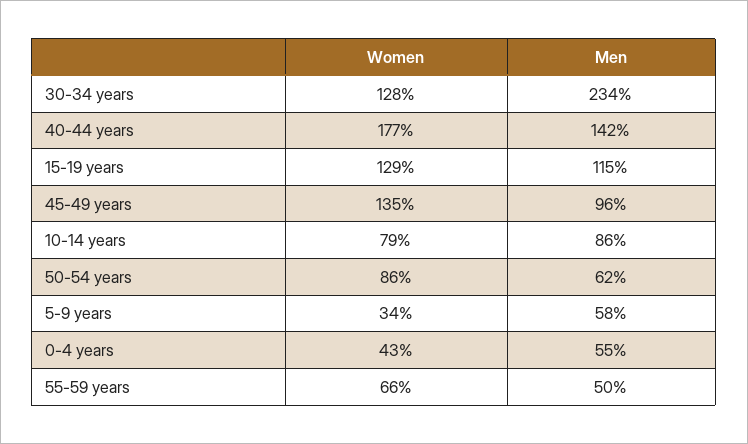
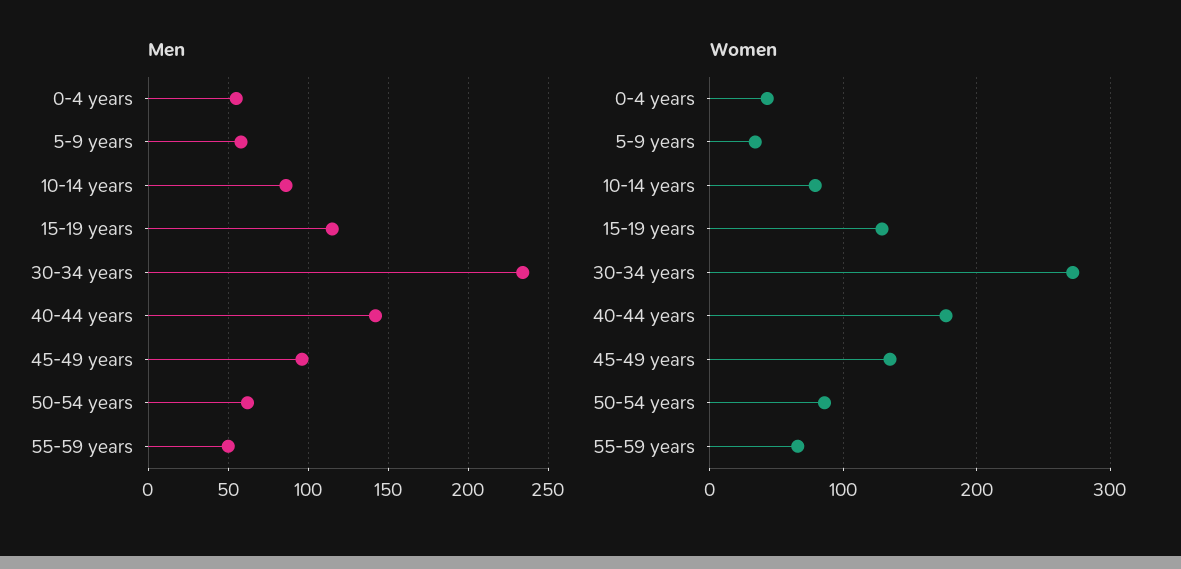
Women, 30-34 years: 128 -> 270

